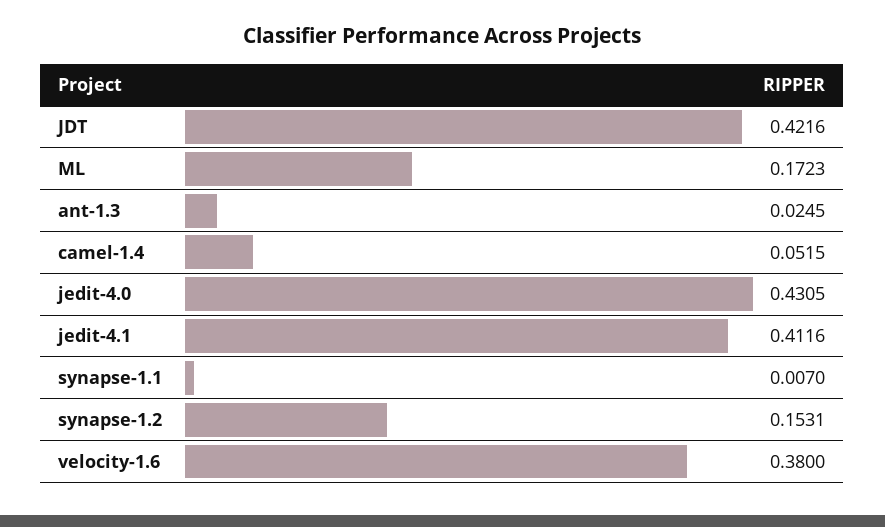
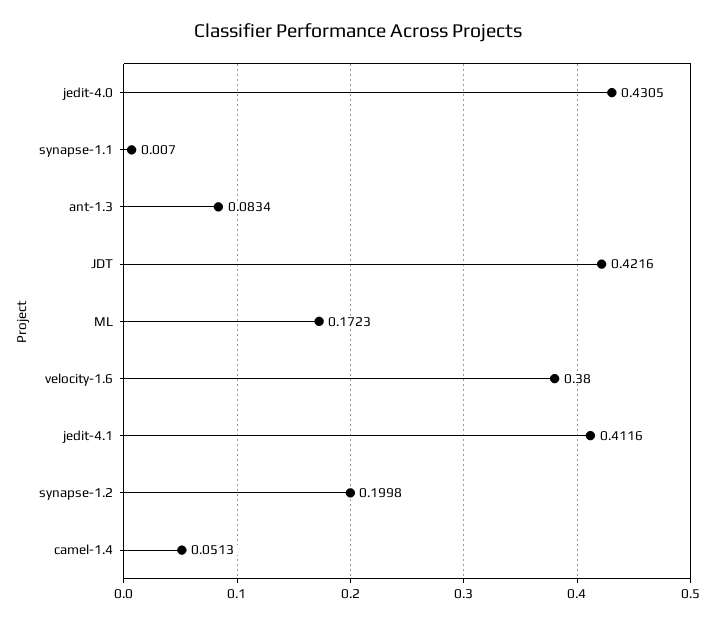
ant-1.3: 0.0245 -> 0.0834
camel-1.4: 0.0515 -> 0.0513
synapse-1.2: 0.1531 -> 0.1998

